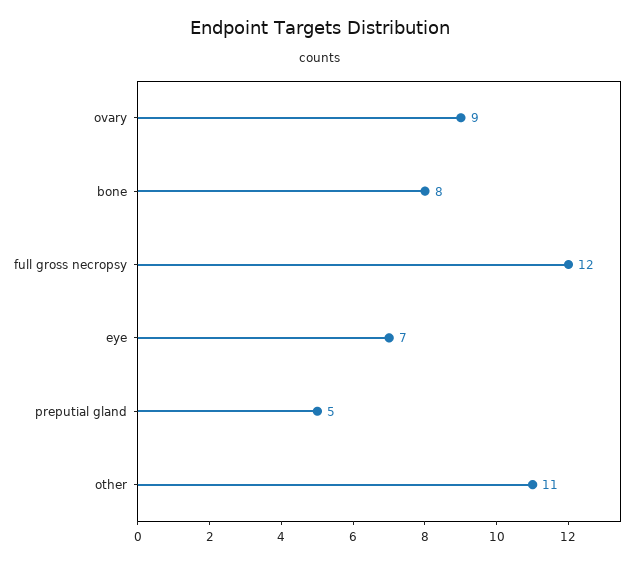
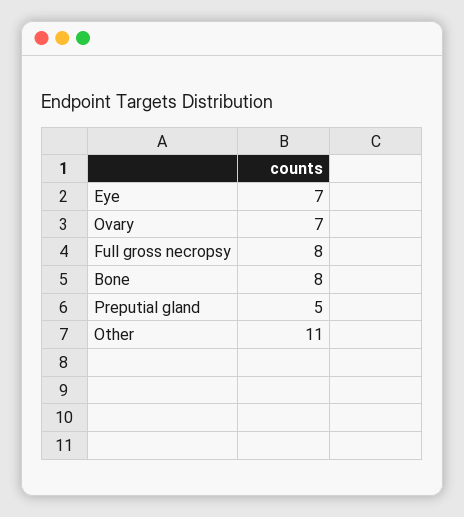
ovary: 9 -> 7
full gross necropsy: 12 -> 8

